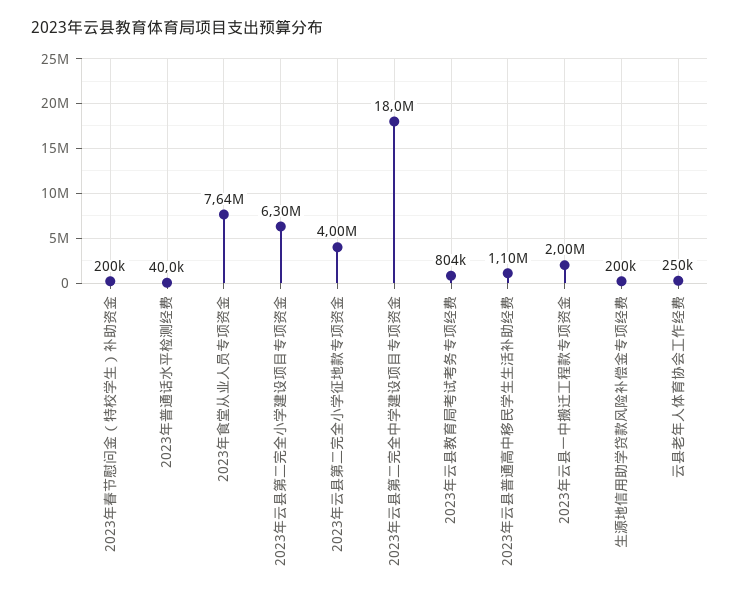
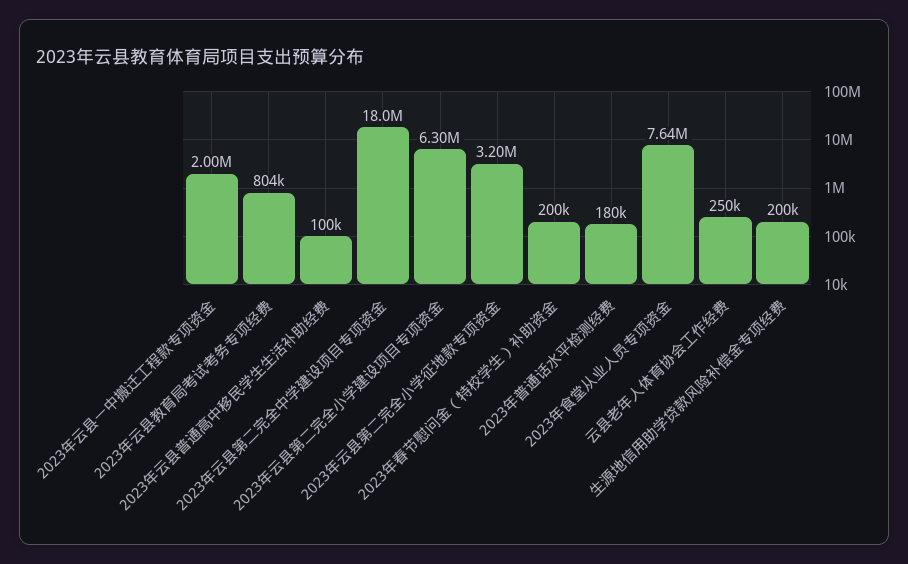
2023年普通话水平检测经费: 40000 -> 180000
2023年云县第二完全小学征地款专项资金: 4000000 -> 3200000
2023年云县普通高中移民学生生活补助经费: 1100000 -> 100000

